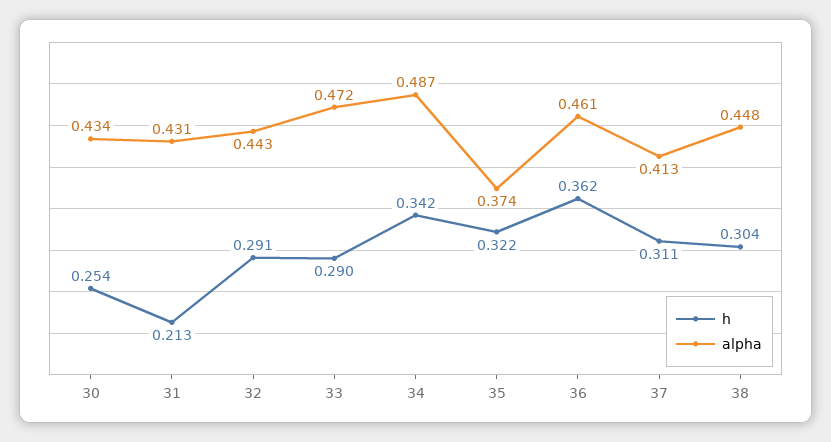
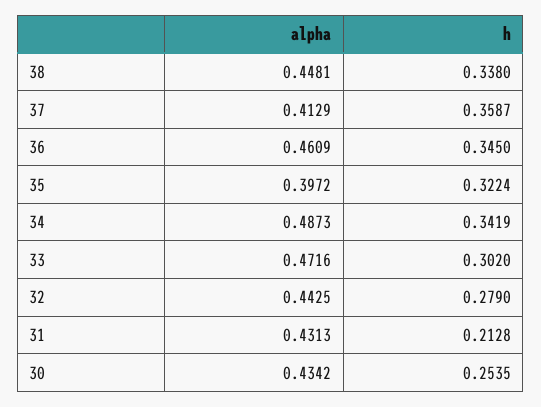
h, 32: 0.291 -> 0.279
h, 33: 0.29 -> 0.302
alpha, 35: 0.374 -> 0.3972
h, 36: 0.362 -> 0.345
h, 37: 0.311 -> 0.3587
h, 38: 0.304 -> 0.338

